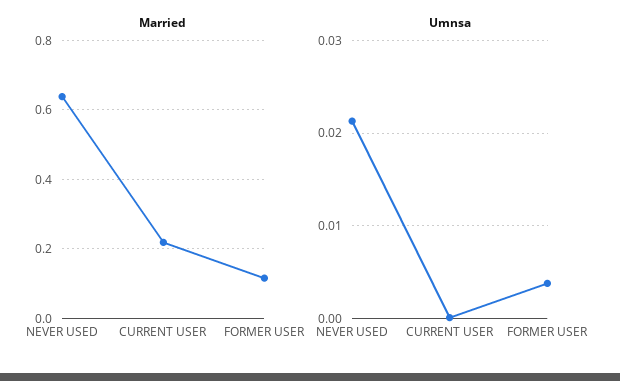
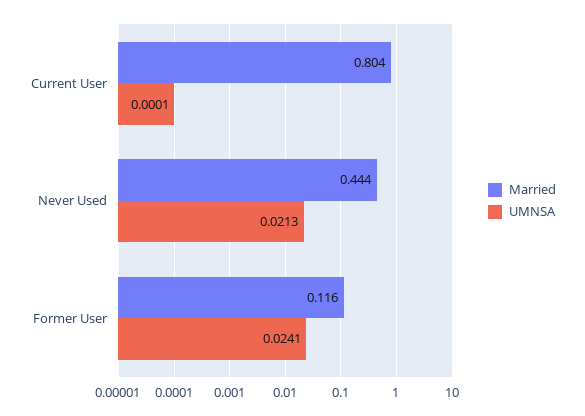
Married, NEVER USED: 0.64 -> 0.444
Married, CURRENT USER: 0.22 -> 0.804
Umnsa, FORMER USER: 0.004 -> 0.0241

